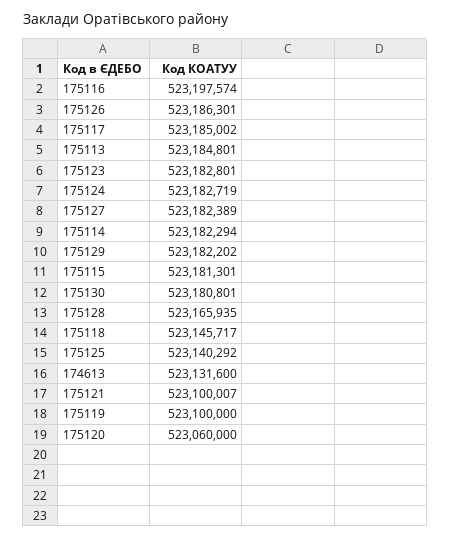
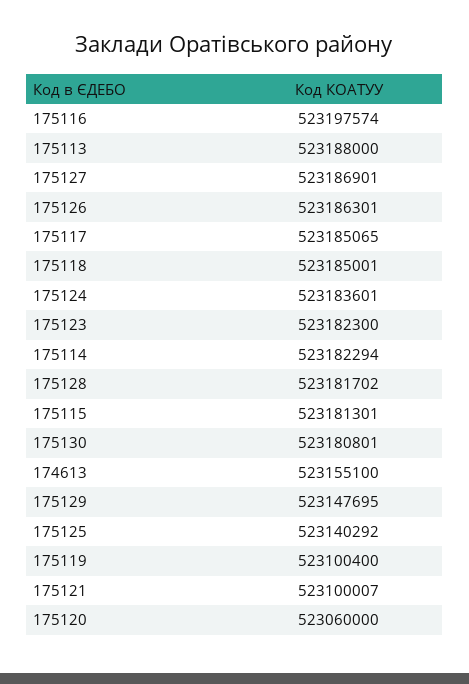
175117: 523185002 -> 523185065
175113: 523184801 -> 523188000
175123: 523182801 -> 523182300
175124: 523182719 -> 523183601
175127: 523182389 -> 523186901
175129: 523182202 -> 523147695
175128: 523165935 -> 523181702
175118: 523145717 -> 523185001
174613: 523131600 -> 523155100
175119: 523100000 -> 523100400

